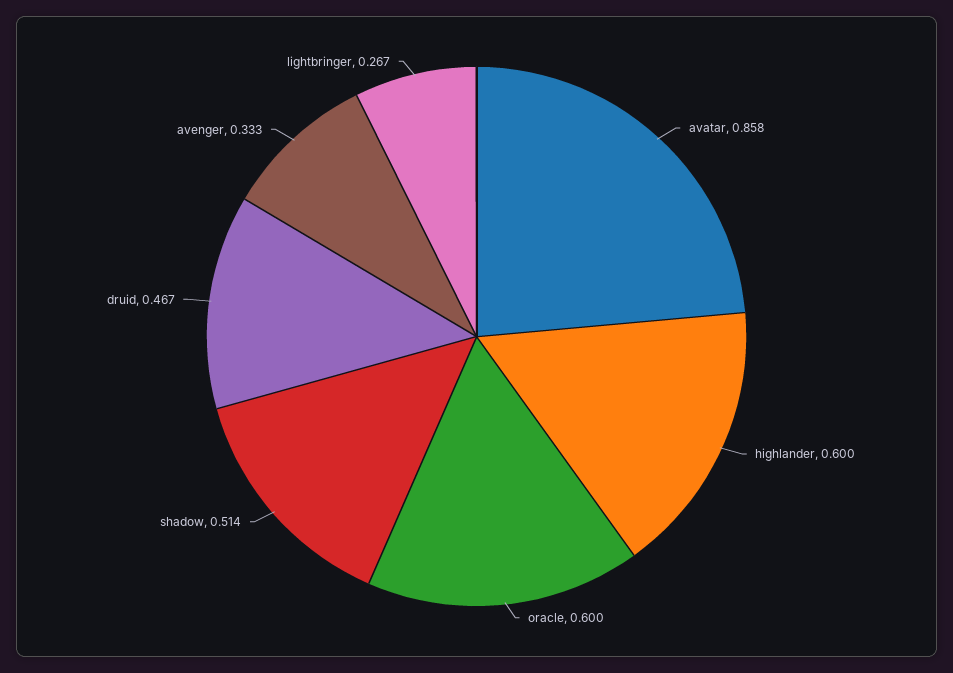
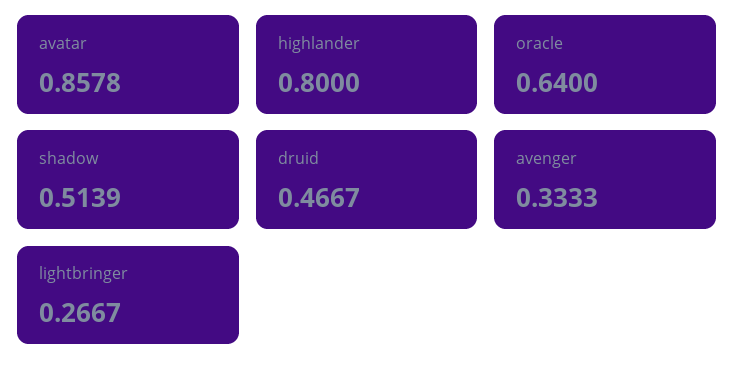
highlander: 0.6 -> 0.8
oracle: 0.6 -> 0.64

